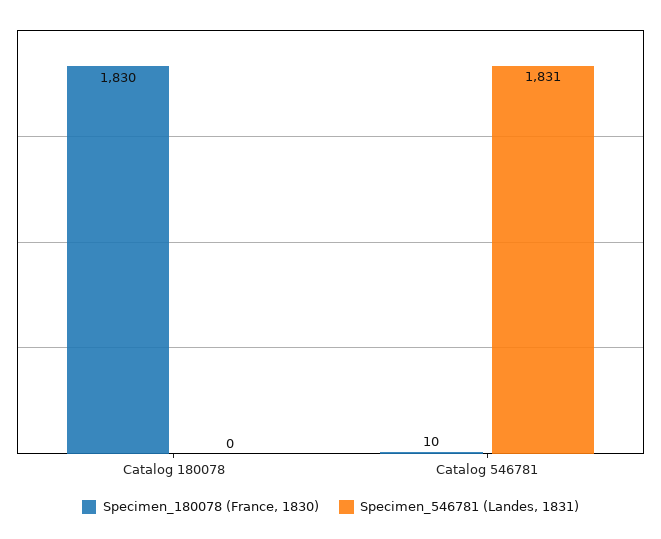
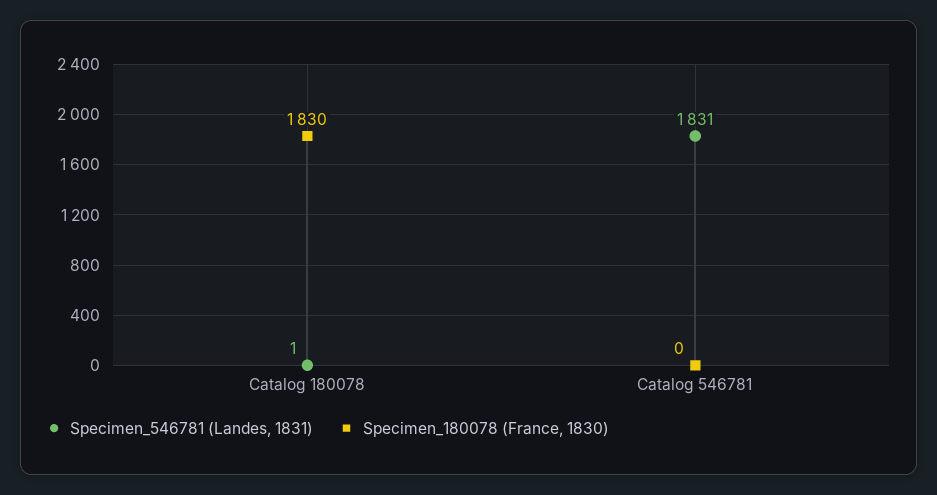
Specimen_546781 (Landes, 1831), Catalog 180078: 0 -> 1
Specimen_180078 (France, 1830), Catalog 546781: 10 -> 0

